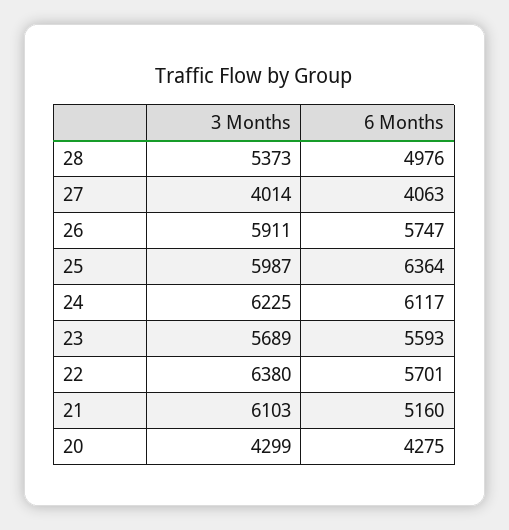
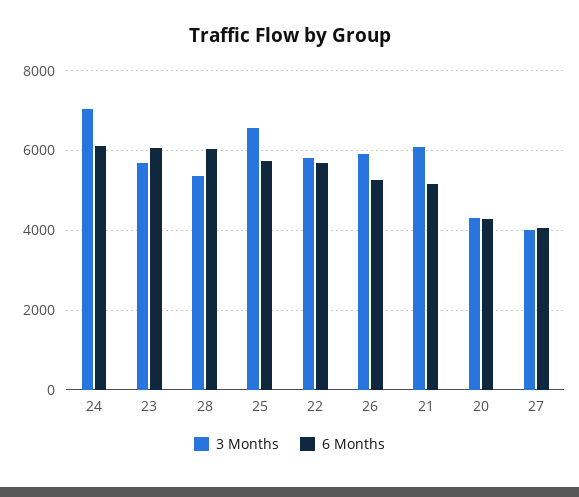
6 Months, 28: 4976 -> 6000
6 Months, 26: 5747 -> 5200
3 Months, 25: 5987 -> 6600
6 Months, 25: 6364 -> 5800
3 Months, 24: 6225 -> 7000
6 Months, 23: 5593 -> 6000
3 Months, 22: 6380 -> 5800

